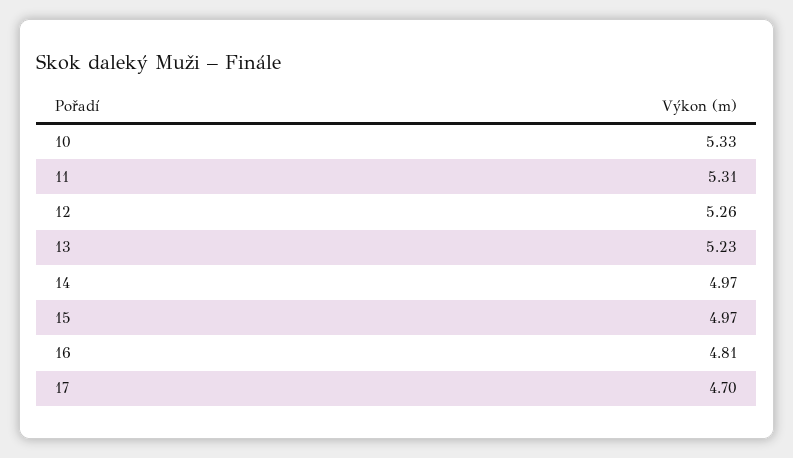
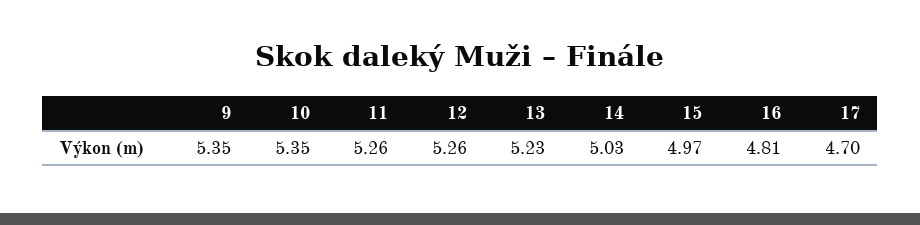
10: 5.33 -> 5.35
11: 5.31 -> 5.26
14: 4.97 -> 5.03
9: none -> 5.35

